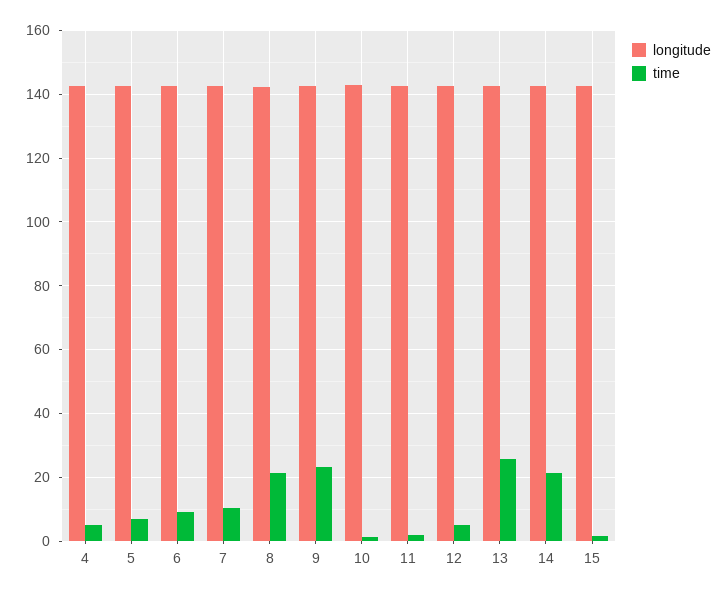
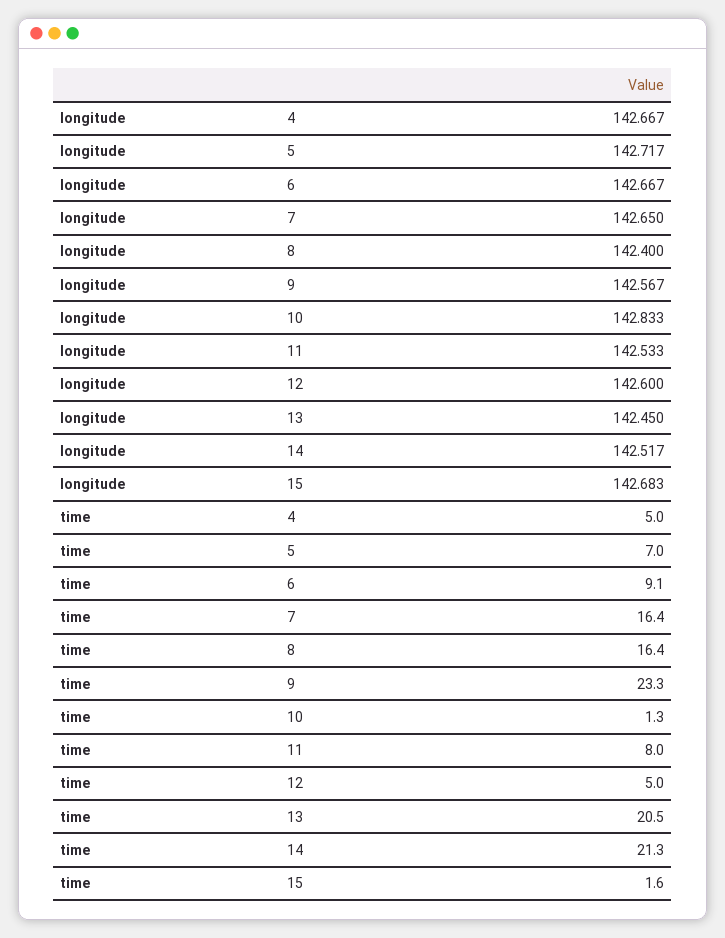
time, 7: 10 -> 16.4
time, 8: 22 -> 16.4
time, 11: 2 -> 8
time, 13: 26 -> 20.5

